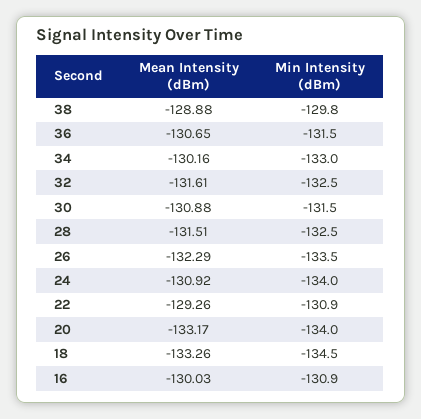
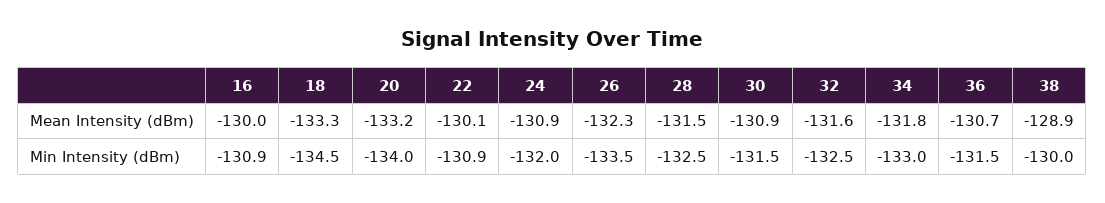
Min Intensity (dBm), 38: -129.8 -> -130
Mean Intensity (dBm), 34: -130.16 -> -131.8
Min Intensity (dBm), 24: -134 -> -132
Mean Intensity (dBm), 22: -129.26 -> -130.1

